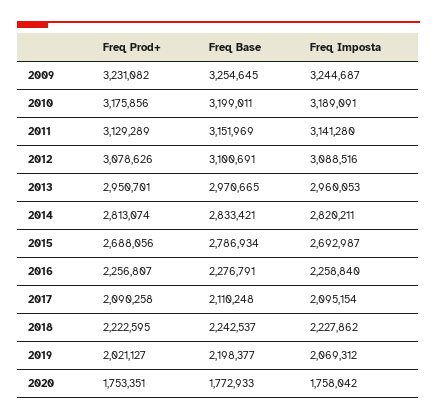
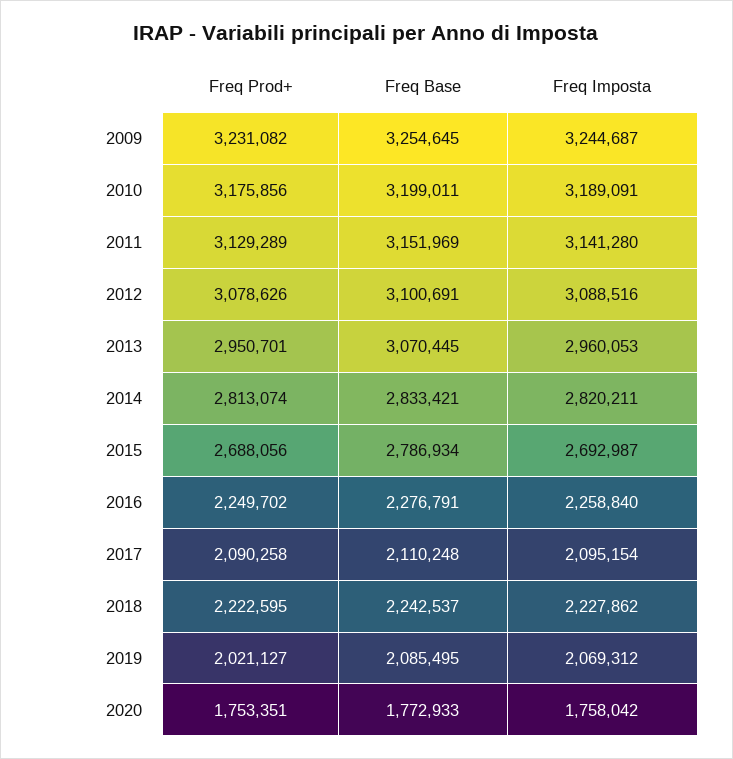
Freq Base, 2013: 2970665 -> 3070445
Freq Prod+, 2016: 2256807 -> 2249702
Freq Base, 2019: 2198377 -> 2085495

